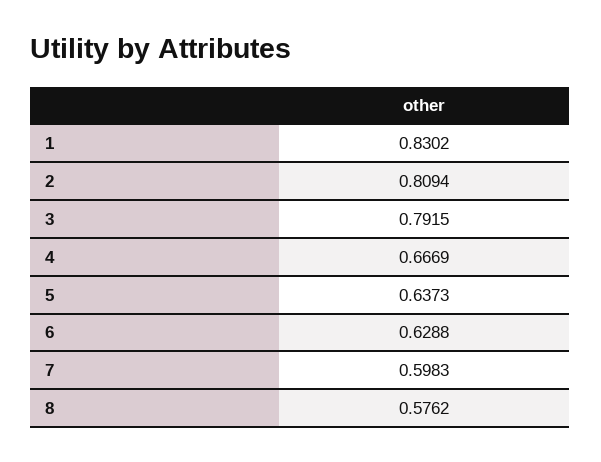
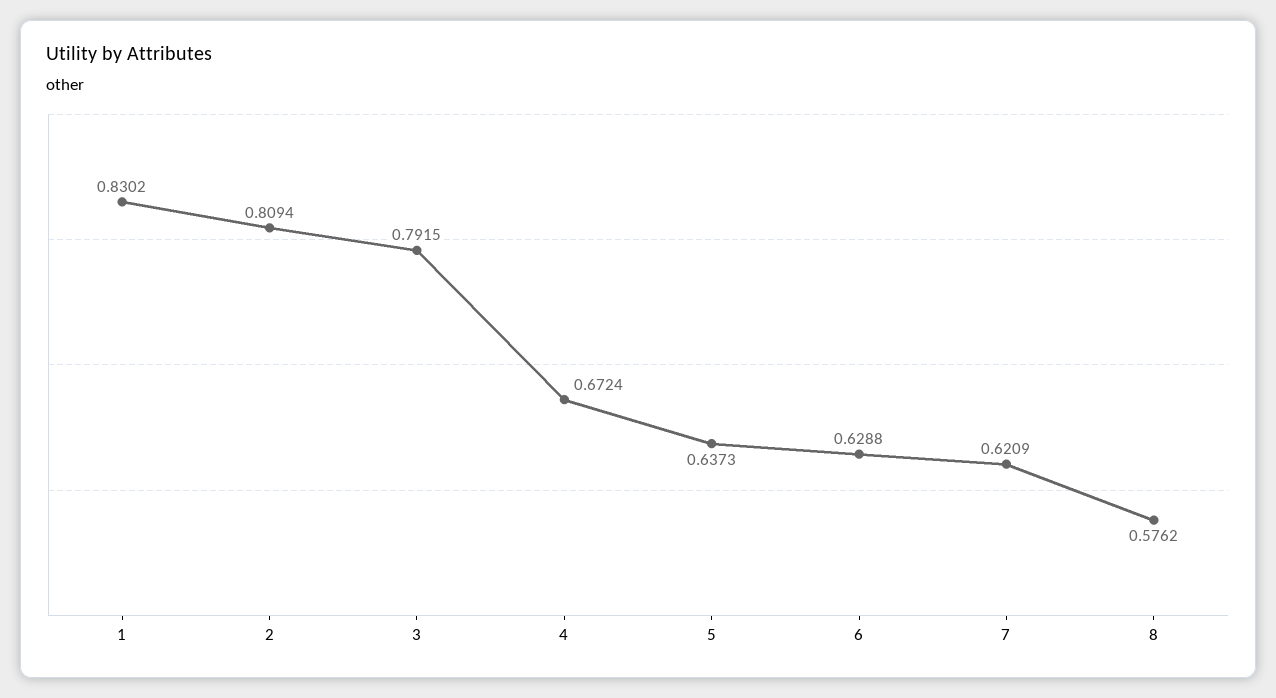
4: 0.6669 -> 0.6724
7: 0.5983 -> 0.6209

